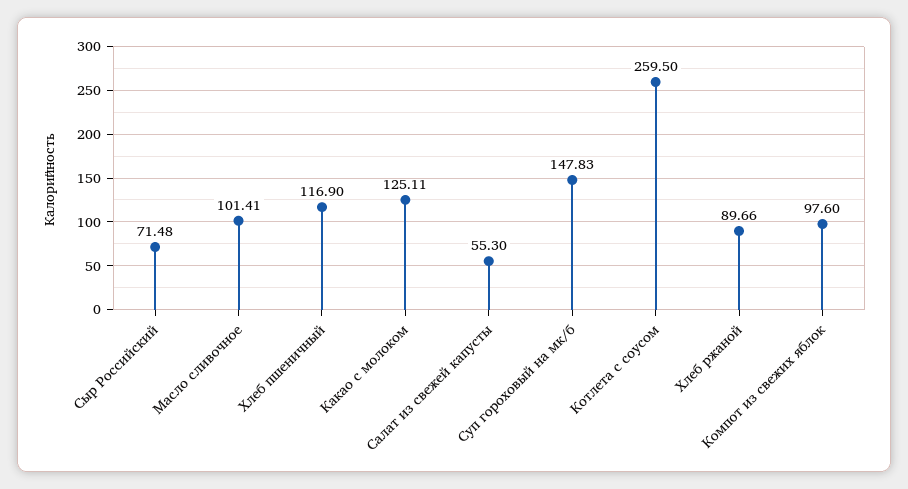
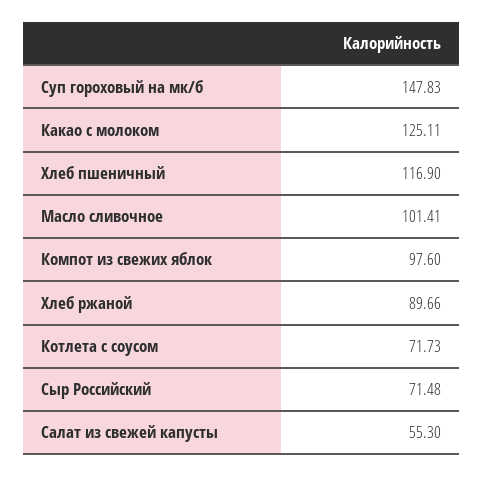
Котлета с соусом: 259.5 -> 71.73

